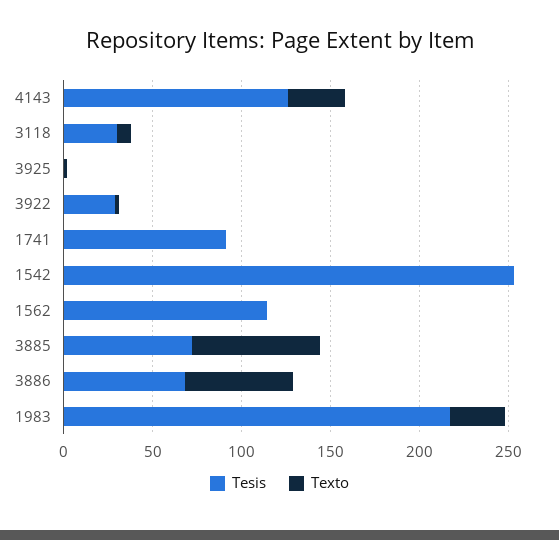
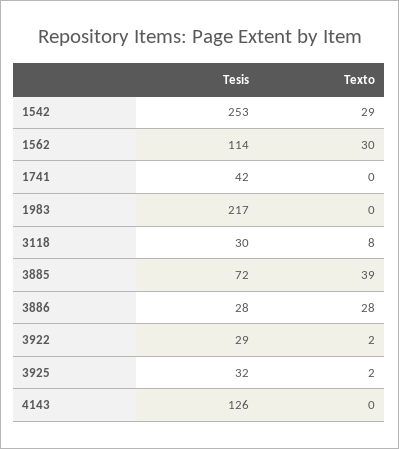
Texto, 4143: 30 -> 0
Tesis, 3925: 0 -> 32
Tesis, 1741: 90 -> 42
Texto, 1542: 0 -> 29
Texto, 1562: 0 -> 30
Texto, 3885: 70 -> 39
Tesis, 3886: 70 -> 28
Texto, 3886: 60 -> 28
Texto, 1983: 30 -> 0

